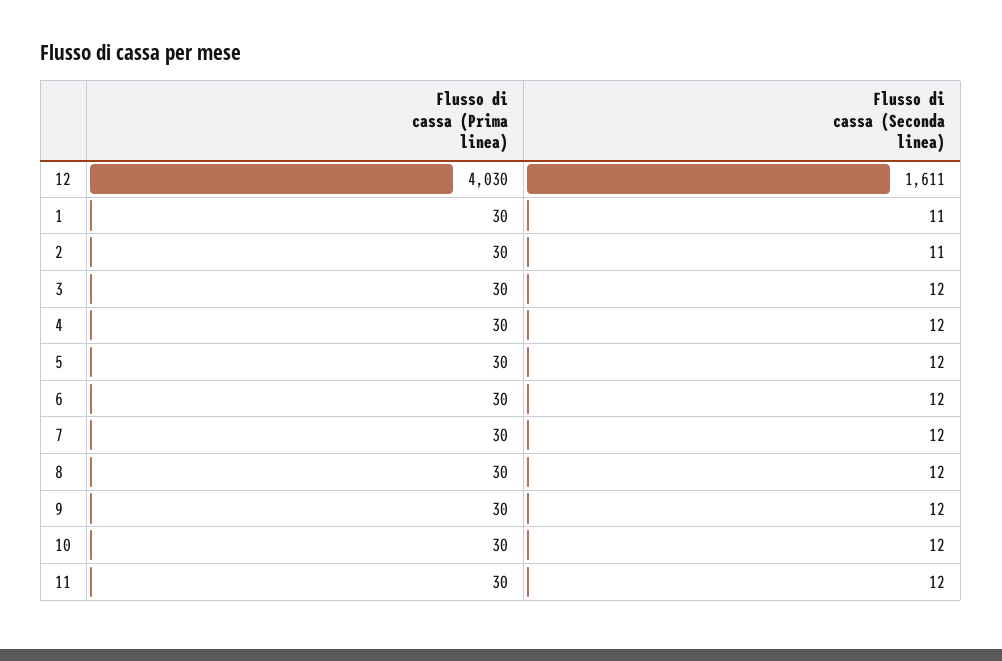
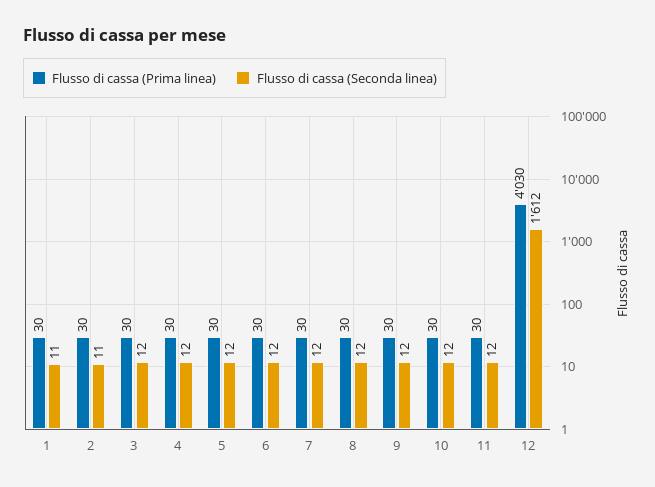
Flusso di cassa (Seconda linea), 12: 1611 -> 1612

